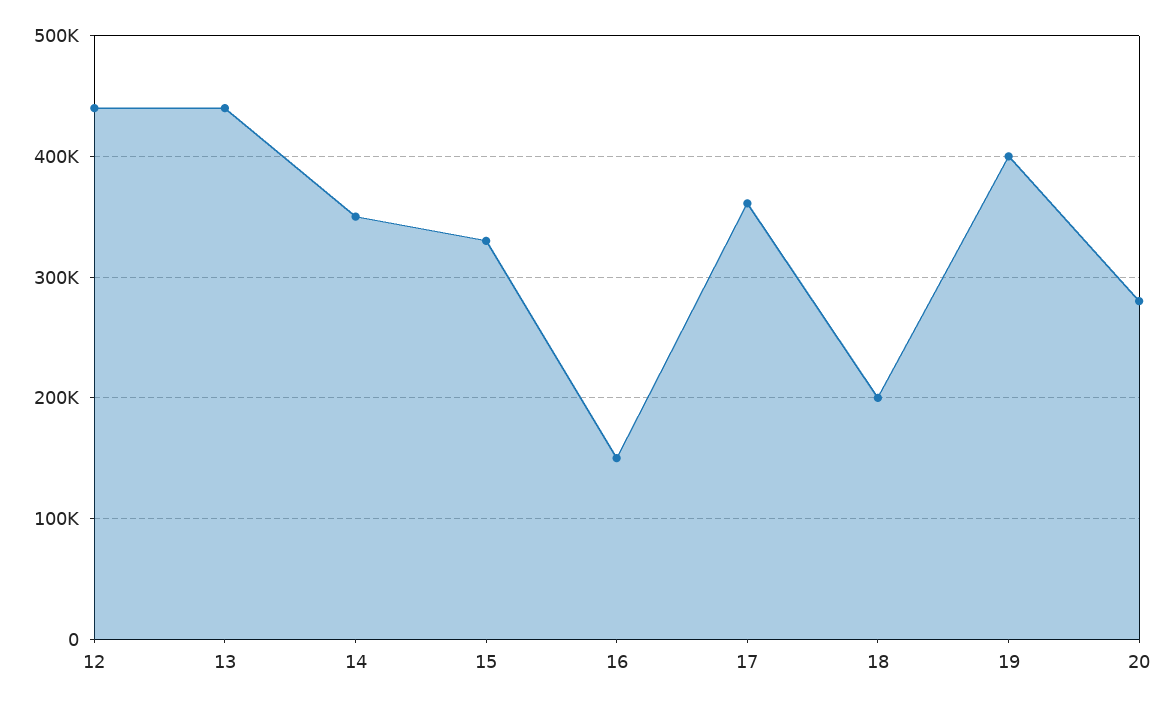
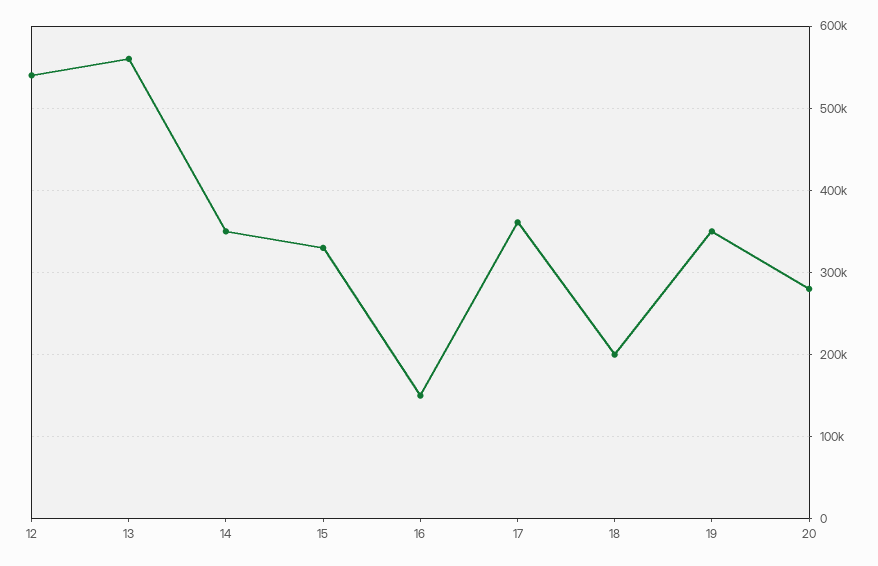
12: 440000 -> 540000
13: 440000 -> 560000
19: 400000 -> 350000

